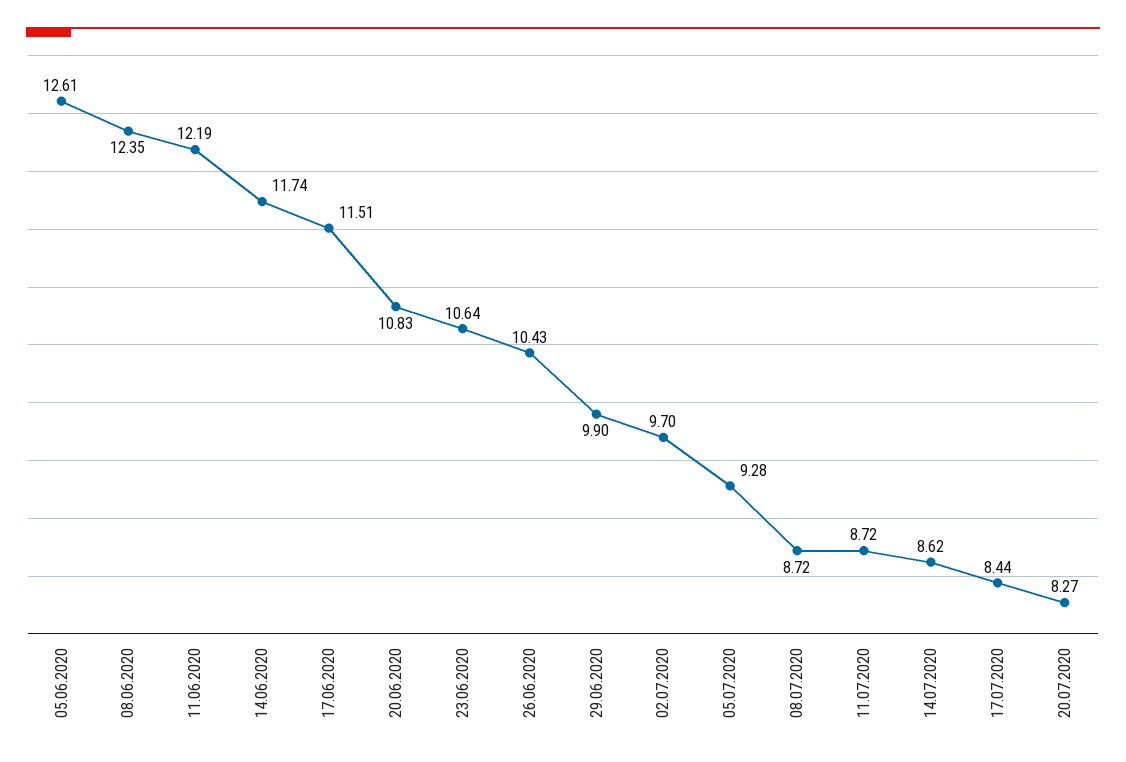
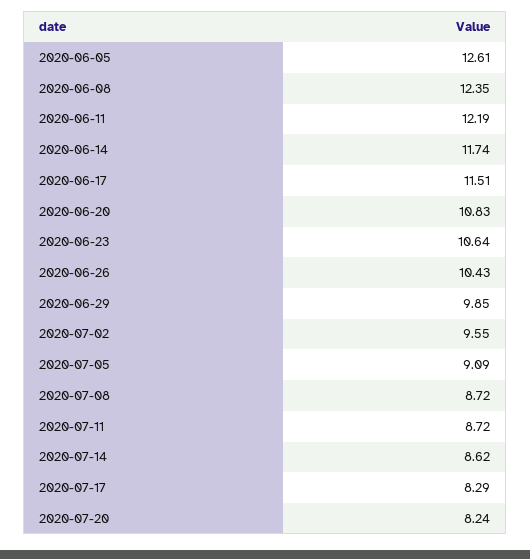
29.06.2020: 9.9 -> 9.85
02.07.2020: 9.7 -> 9.55
05.07.2020: 9.28 -> 9.09
17.07.2020: 8.44 -> 8.29
20.07.2020: 8.27 -> 8.24

